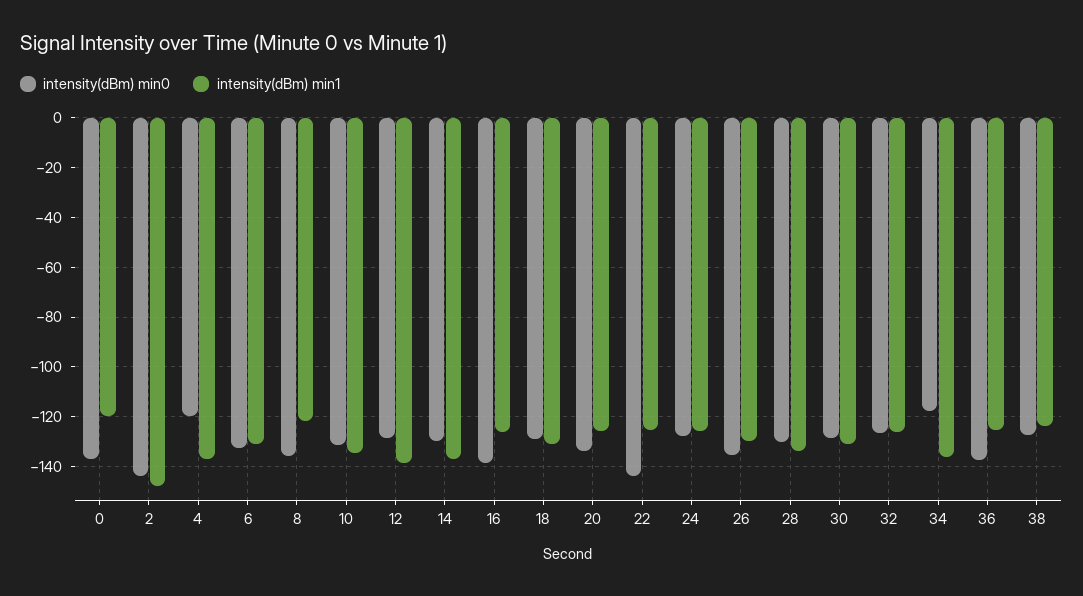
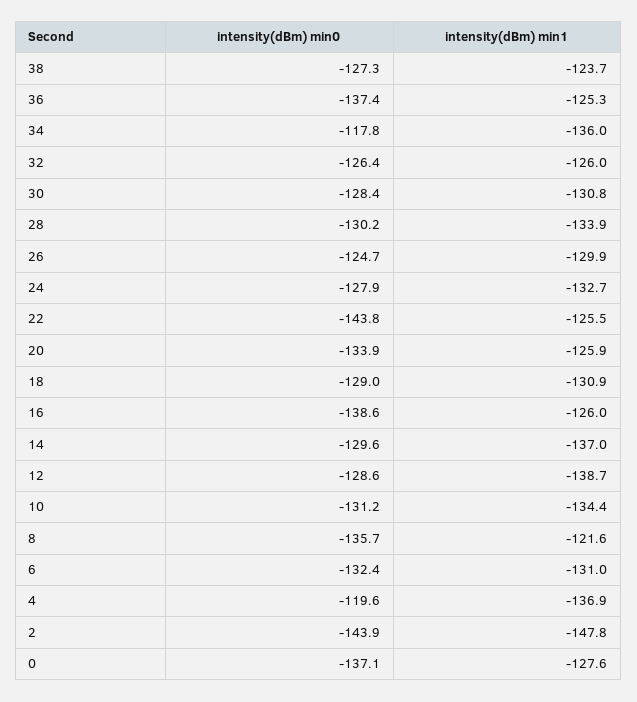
intensity(dBm) min1, 0: -120 -> -127.6
intensity(dBm) min1, 24: -125 -> -132.7
intensity(dBm) min0, 26: -135 -> -124.7

